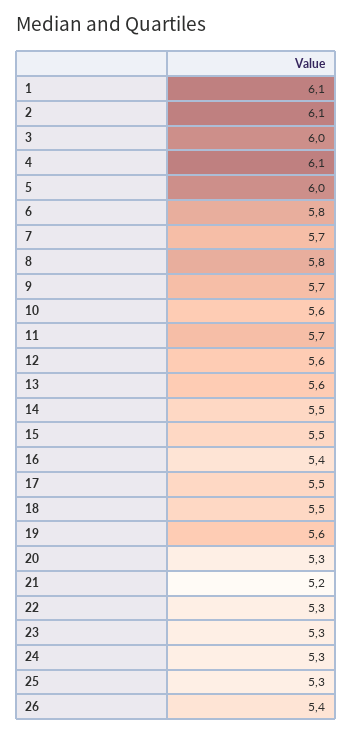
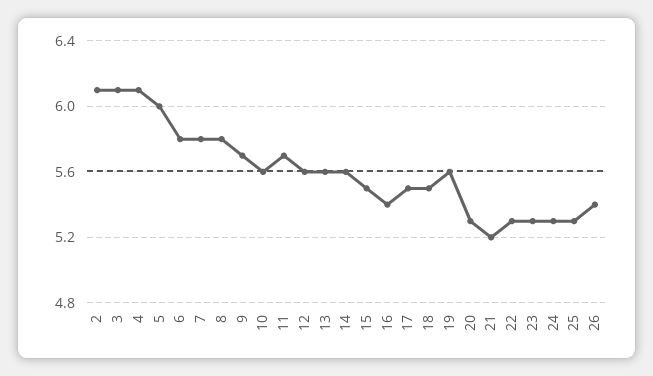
1: 6.1 -> none
3: 6 -> 6.1
7: 5.7 -> 5.8
14: 5.5 -> 5.6

